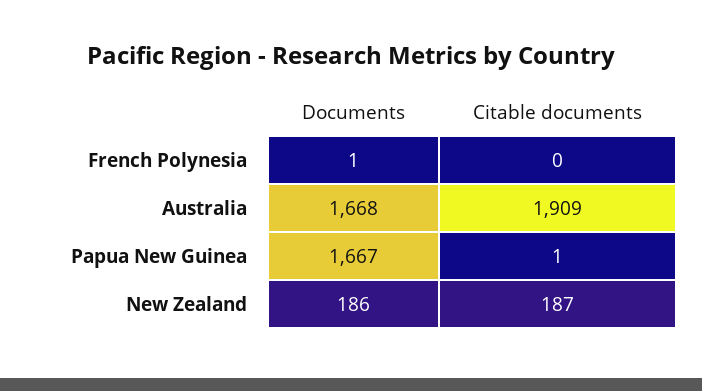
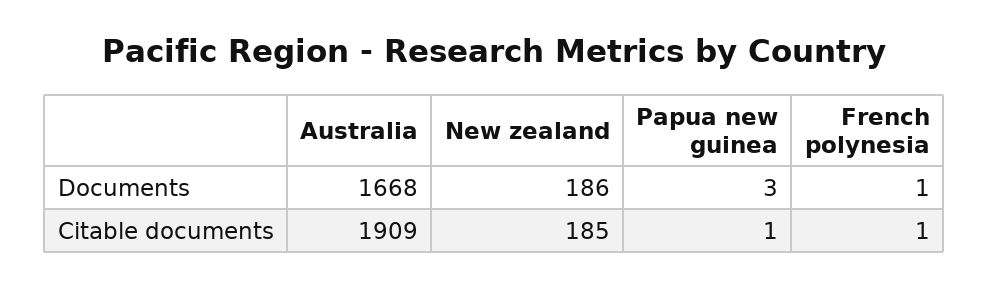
Citable documents, French Polynesia: 0 -> 1
Documents, Papua New Guinea: 1667 -> 3
Citable documents, New Zealand: 187 -> 185

